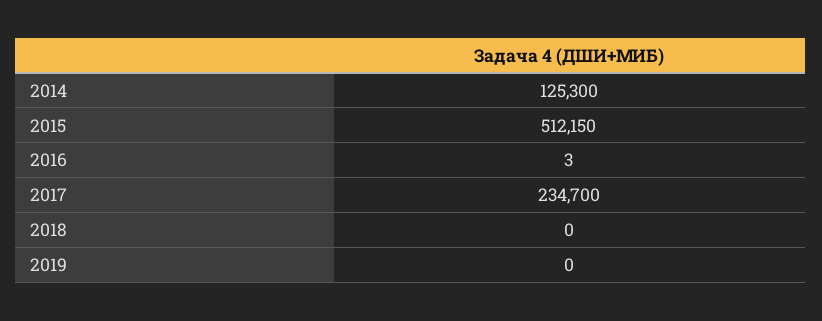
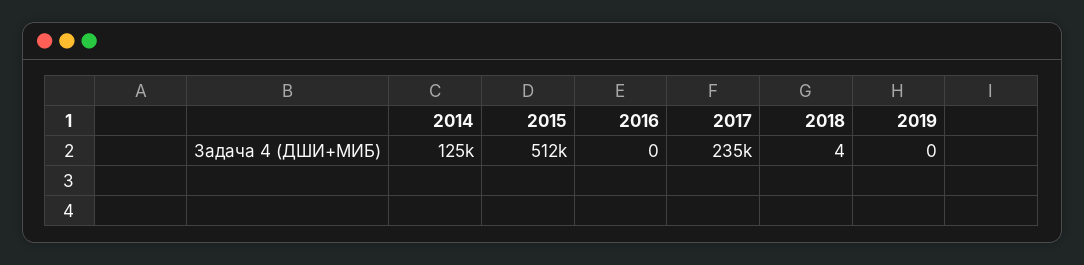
2016: 3 -> 0
2018: 0 -> 4

